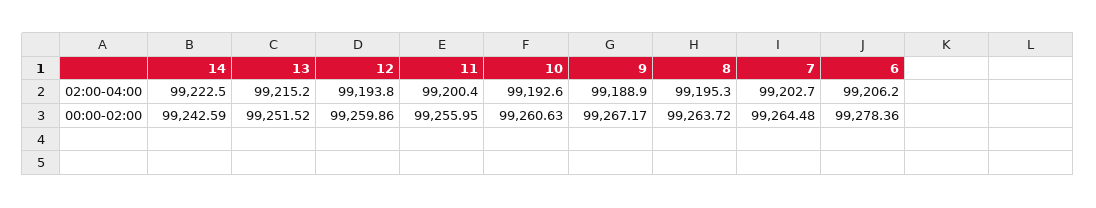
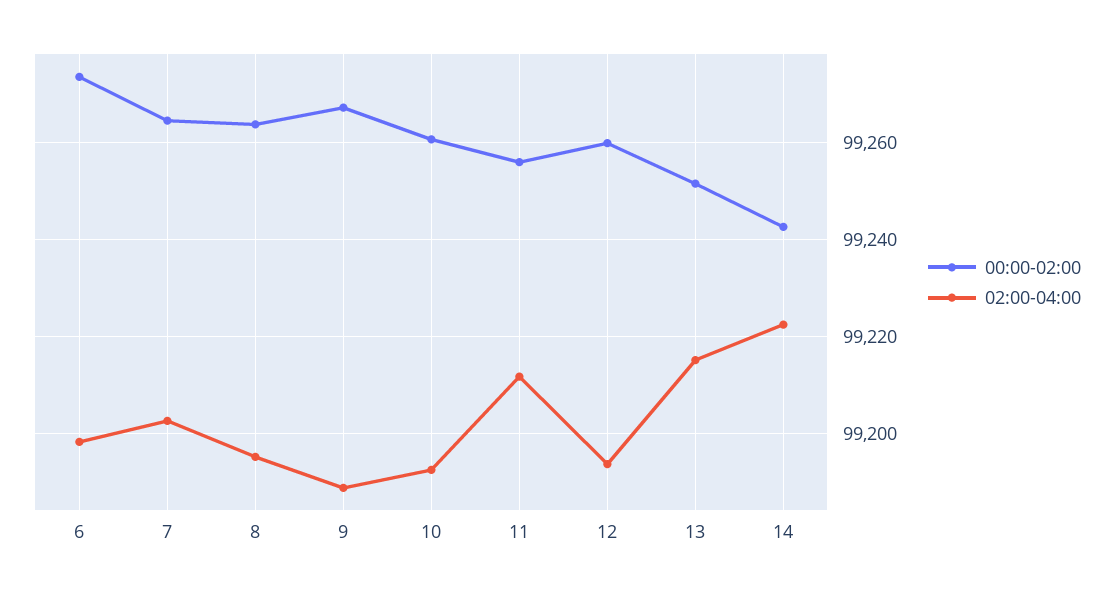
02:00-04:00, 11: 99200.4 -> 99212
02:00-04:00, 6: 99206.2 -> 99198
00:00-02:00, 6: 99278.36 -> 99274

